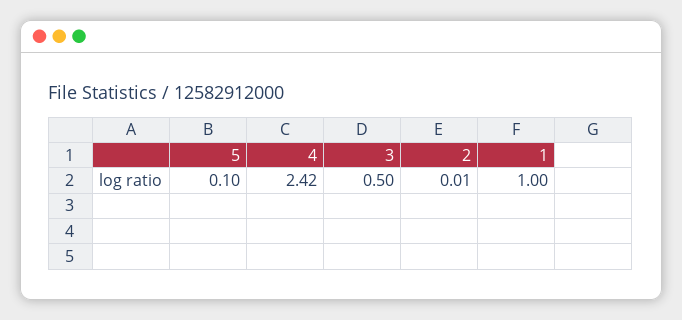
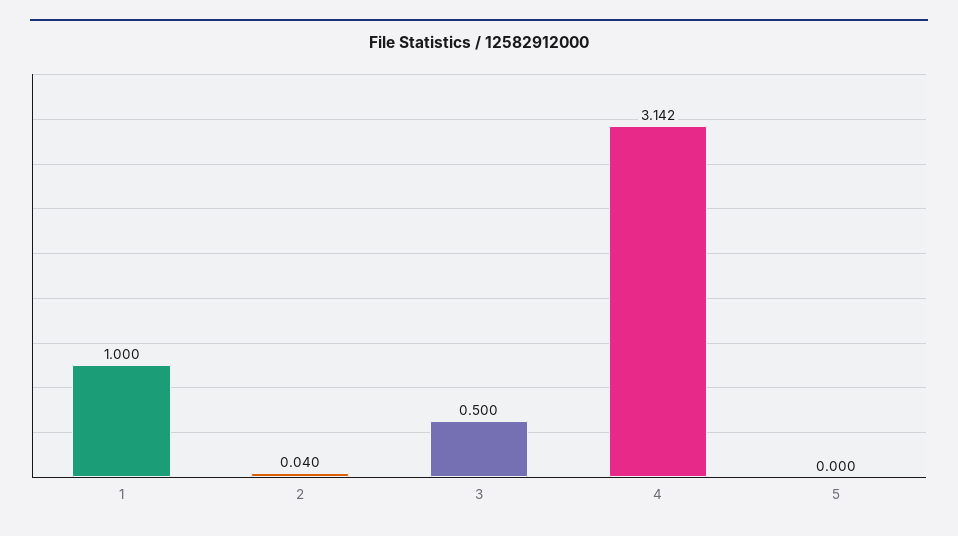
5: 0.1 -> 0
4: 2.42 -> 3.142
2: 0.01 -> 0.04

